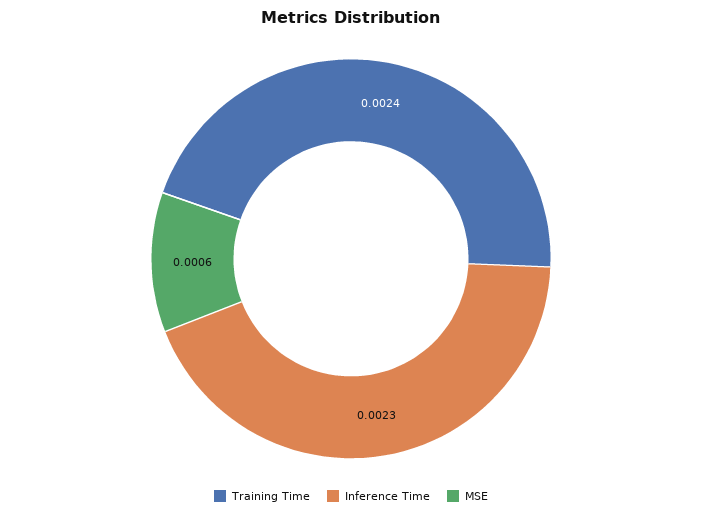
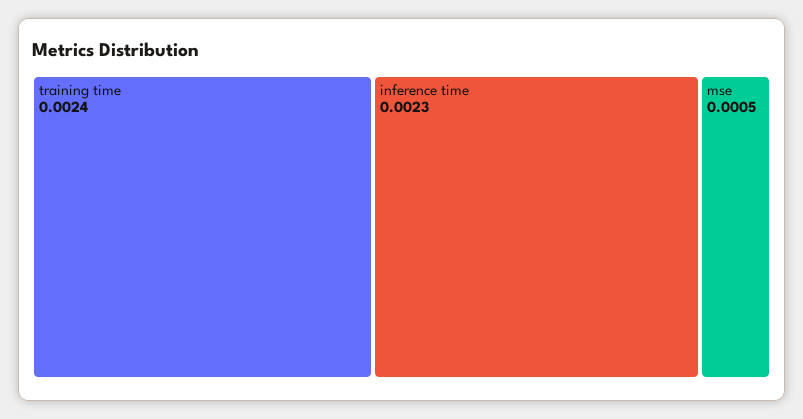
MSE: 0.0006 -> 0.0005

